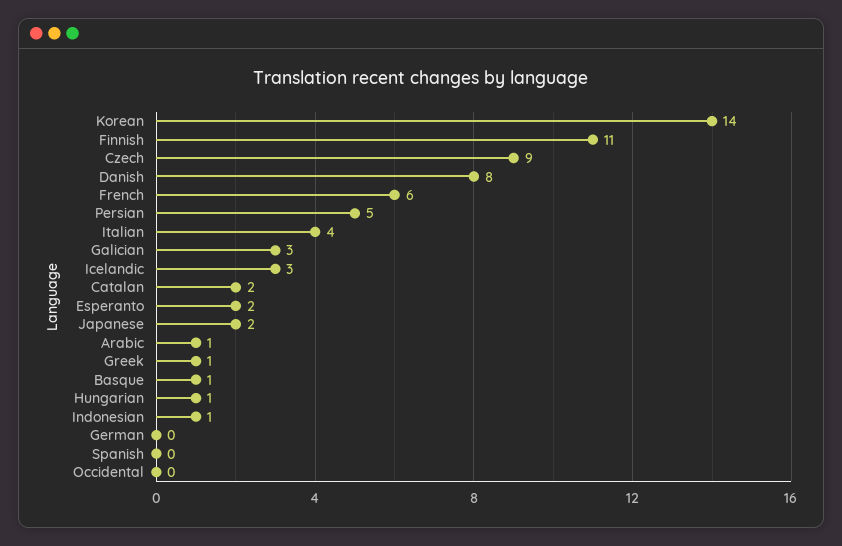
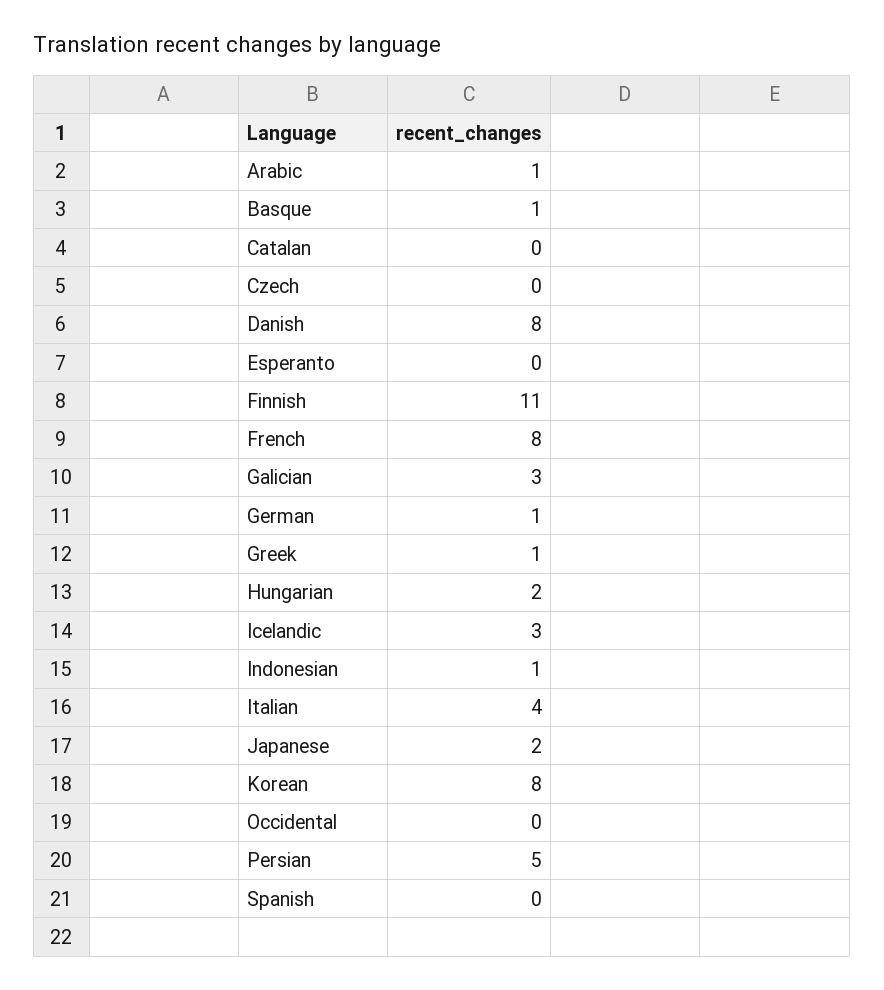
Korean: 14 -> 8
Czech: 9 -> 0
French: 6 -> 8
Catalan: 2 -> 0
Esperanto: 2 -> 0
Hungarian: 1 -> 2
German: 0 -> 1

